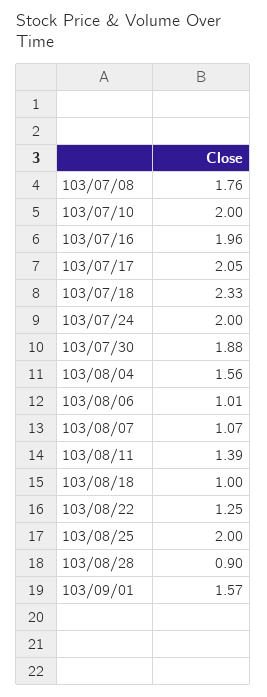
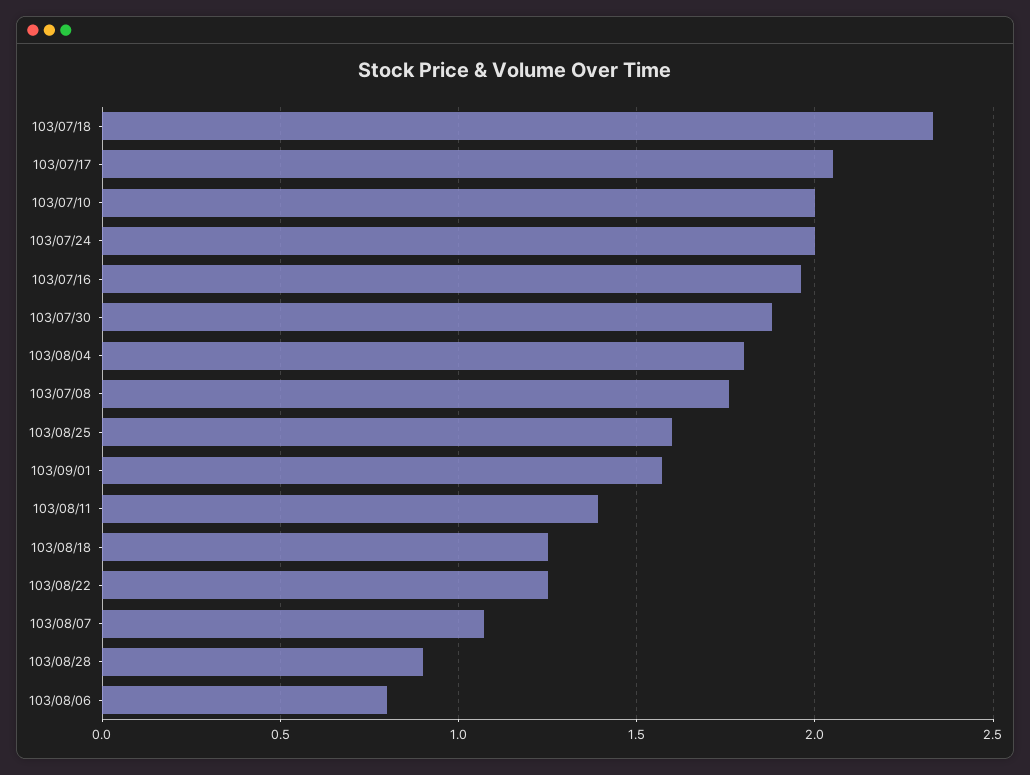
103/08/04: 1.56 -> 1.8
103/08/06: 1.01 -> 0.8
103/08/18: 1 -> 1.25
103/08/25: 2 -> 1.6

